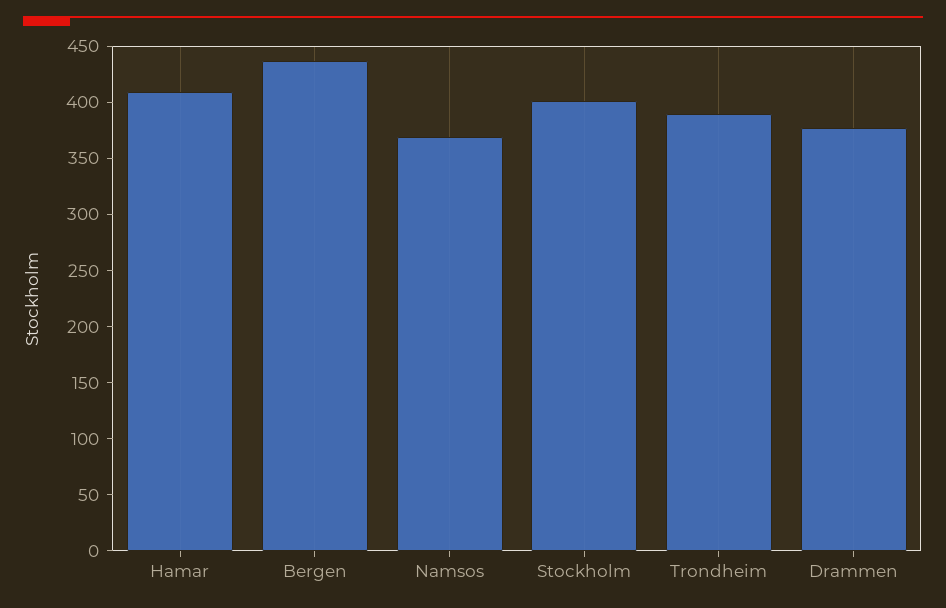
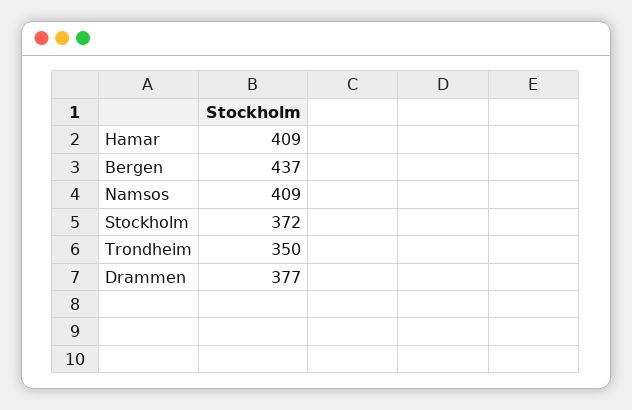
Namsos: 370 -> 409
Stockholm: 400 -> 372
Trondheim: 390 -> 350

